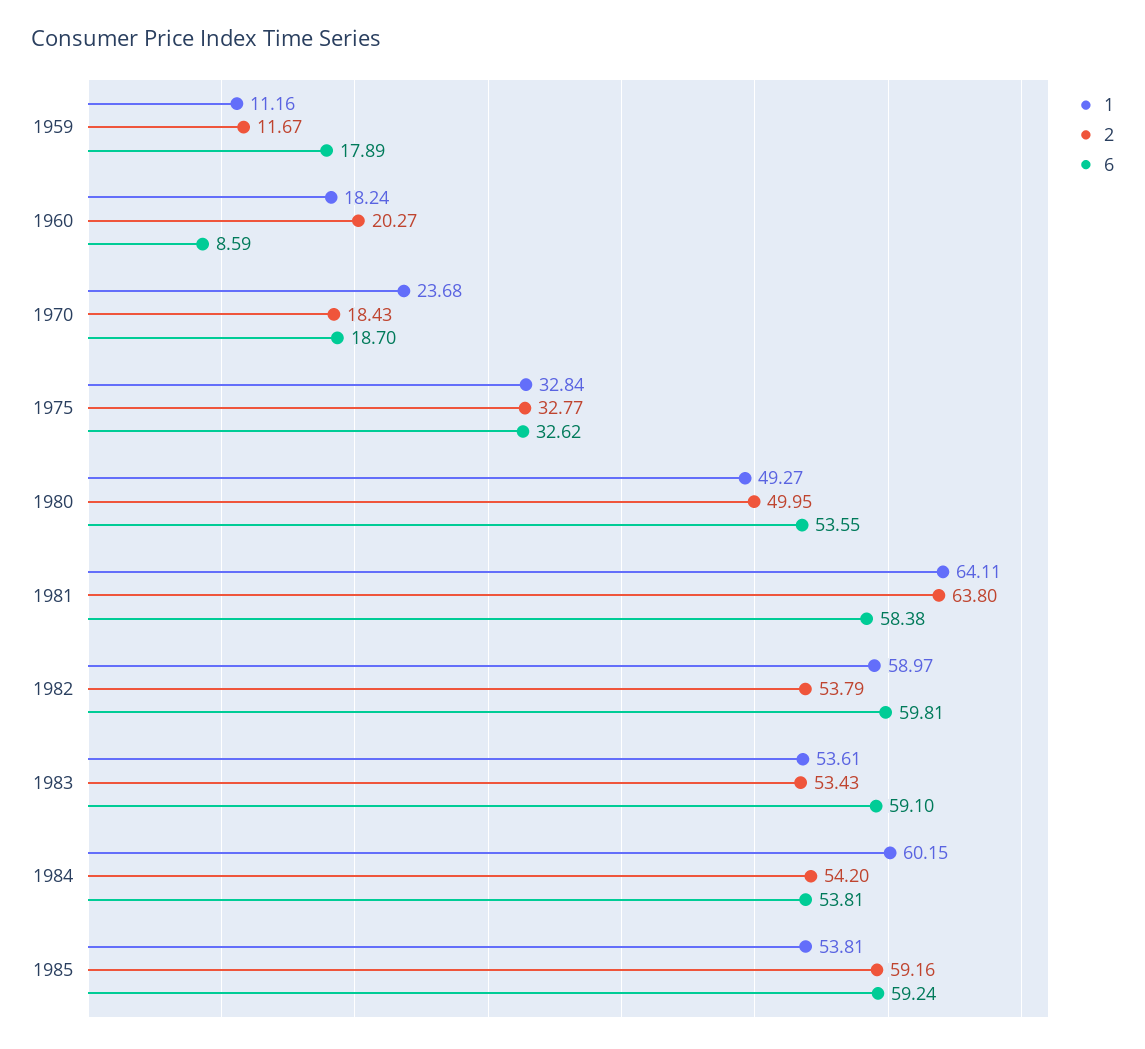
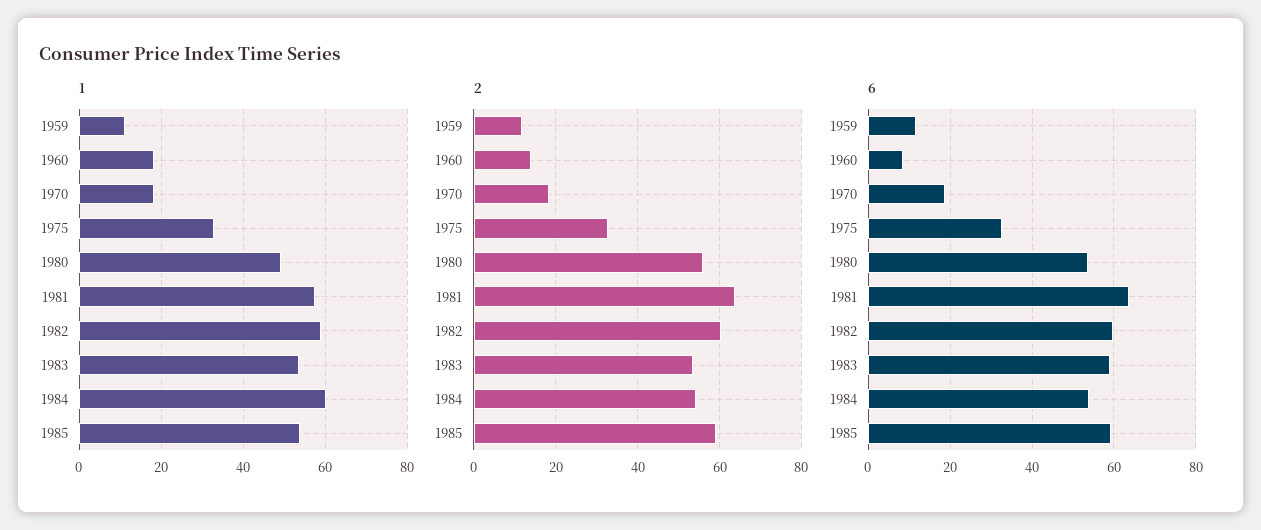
6, 1959: 17.89 -> 12
2, 1960: 20.27 -> 14
1, 1970: 23.68 -> 18
2, 1980: 49.95 -> 56
1, 1981: 64.11 -> 58
6, 1981: 58.38 -> 64
2, 1982: 53.79 -> 60

